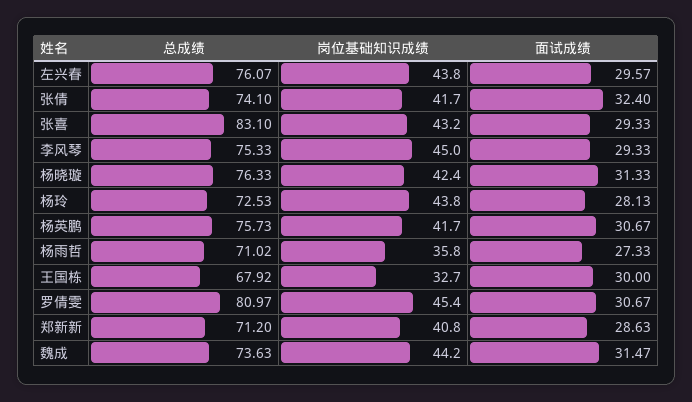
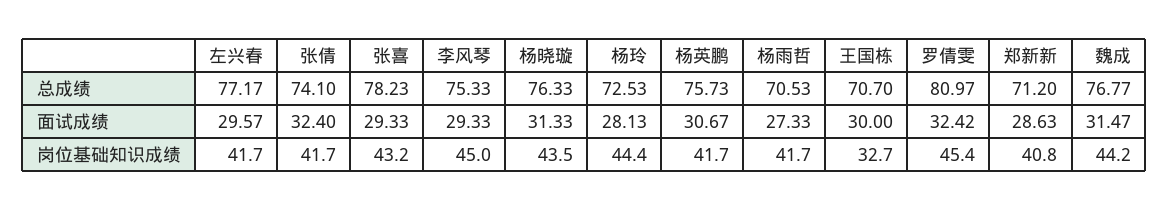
总成绩, 左兴春: 76.07 -> 77.17
岗位基础知识成绩, 左兴春: 43.8 -> 41.7
总成绩, 张喜: 83.1 -> 78.23
岗位基础知识成绩, 杨晓璇: 42.4 -> 43.5
岗位基础知识成绩, 杨玲: 43.8 -> 44.4
总成绩, 杨雨哲: 71.02 -> 70.53
岗位基础知识成绩, 杨雨哲: 35.8 -> 41.7
总成绩, 王国栋: 67.92 -> 70.7
面试成绩, 罗倩雯: 30.67 -> 32.42
总成绩, 魏成: 73.63 -> 76.77

